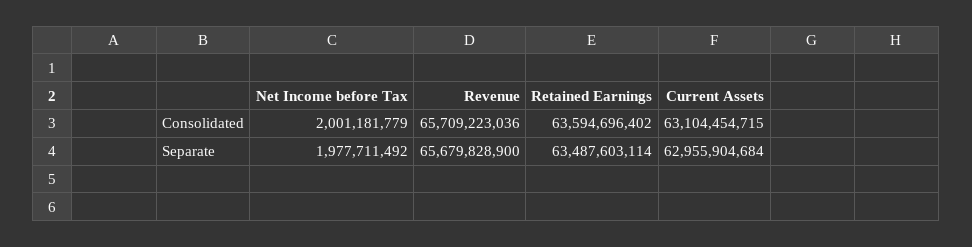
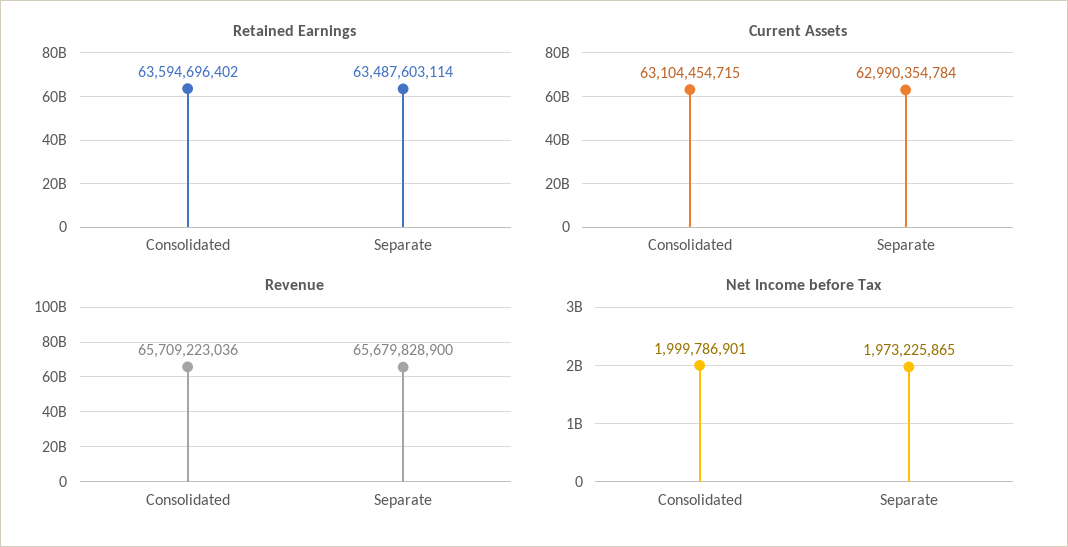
Net Income before Tax, Consolidated: 2001181779 -> 1999786901
Net Income before Tax, Separate: 1977711492 -> 1973225865
Current Assets, Separate: 62955904684 -> 62990354784

